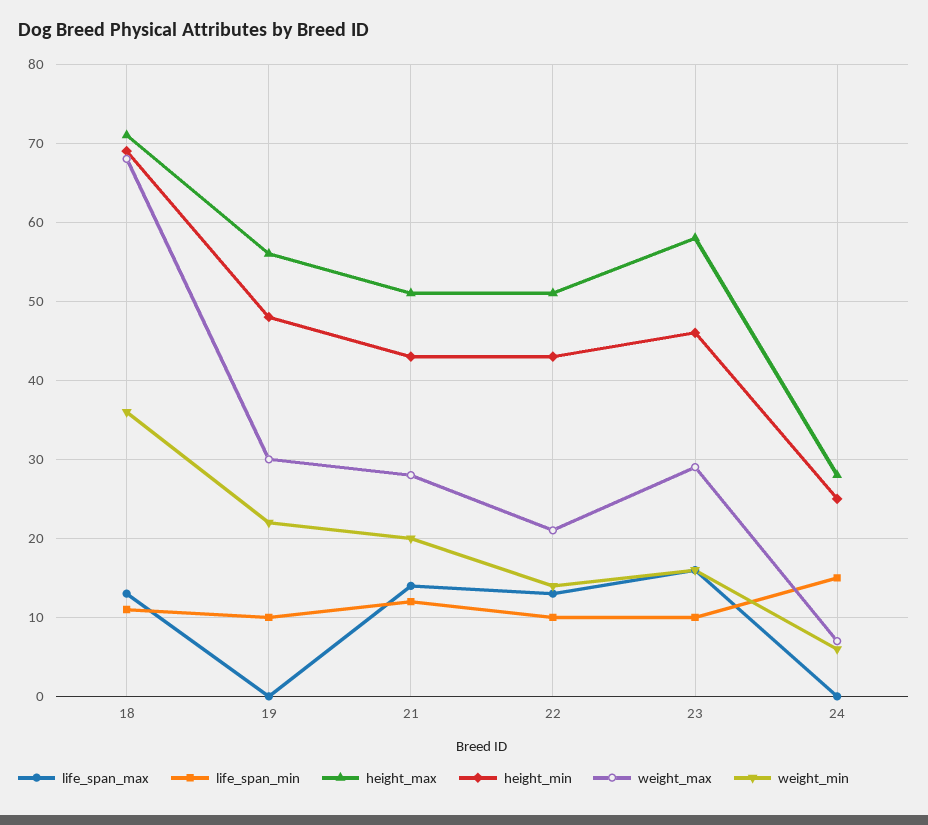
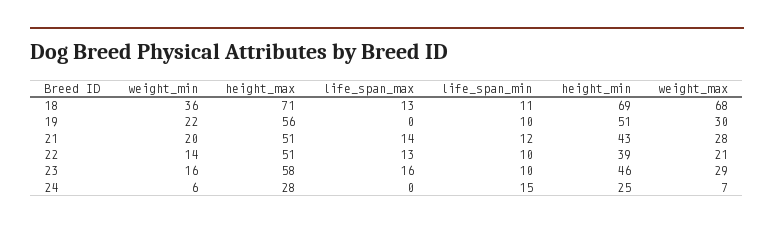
height_min, 19: 48 -> 51
height_min, 22: 43 -> 39

